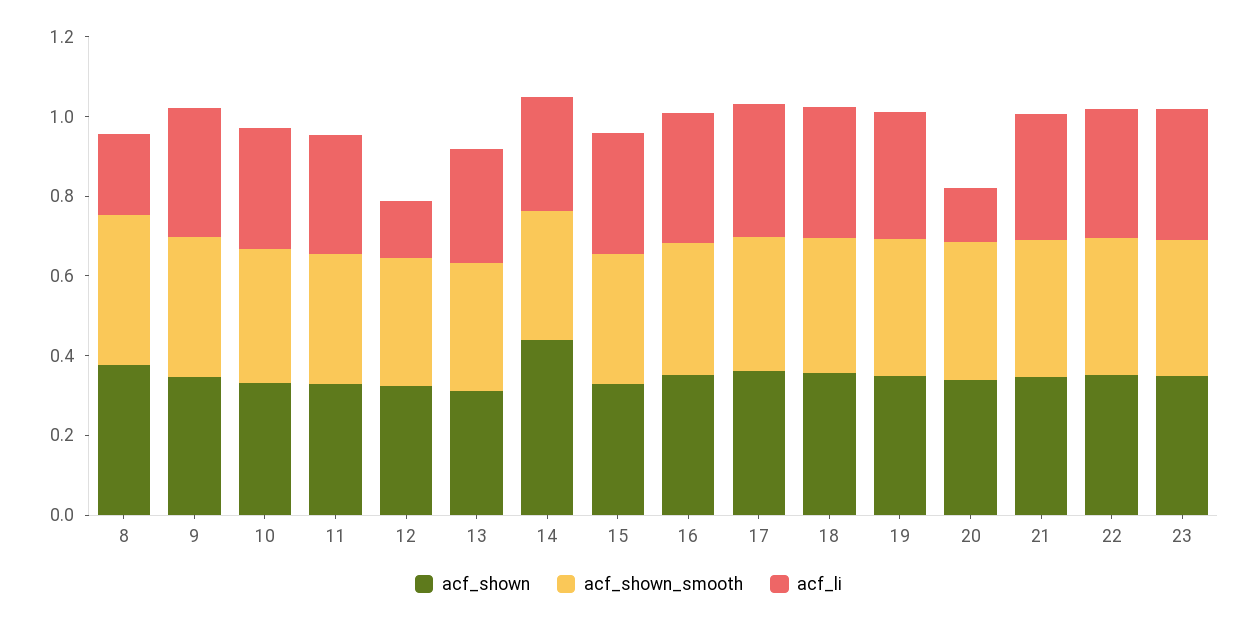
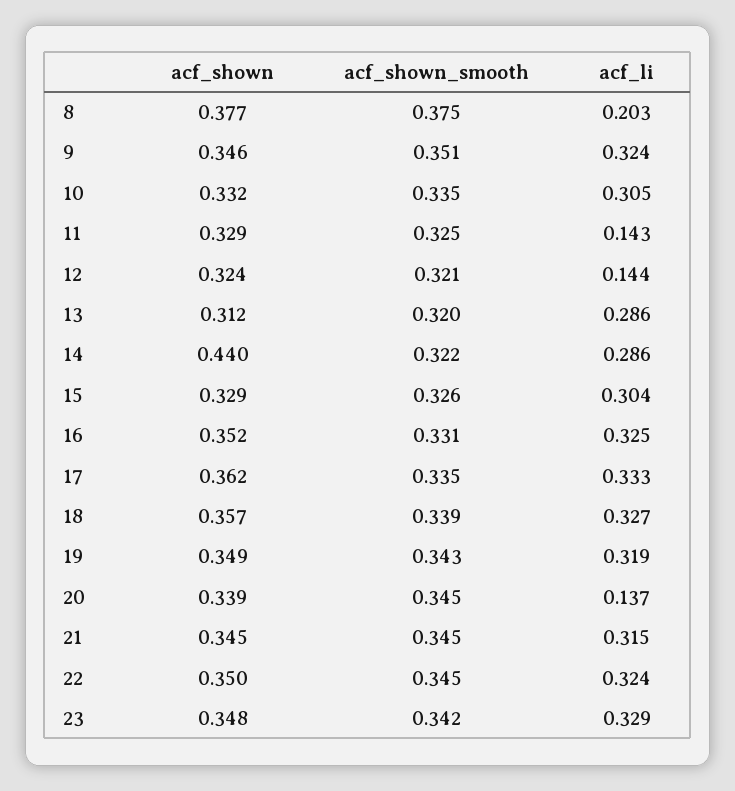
acf_li, 11: 0.3 -> 0.143

